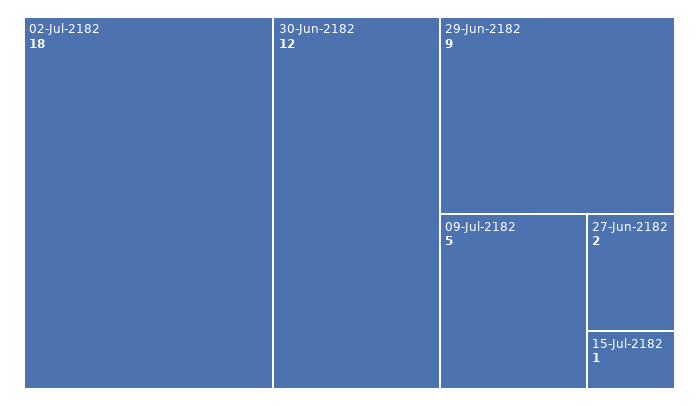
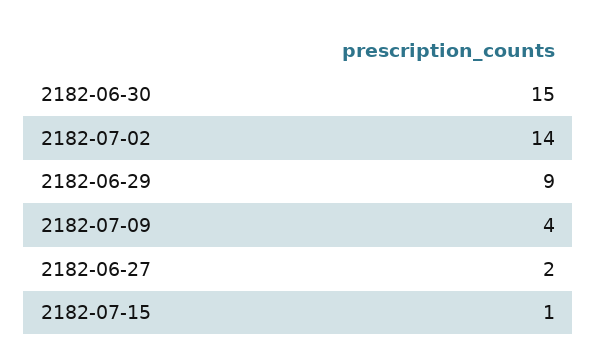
02-Jul-2182: 18 -> 14
30-Jun-2182: 12 -> 15
09-Jul-2182: 5 -> 4

